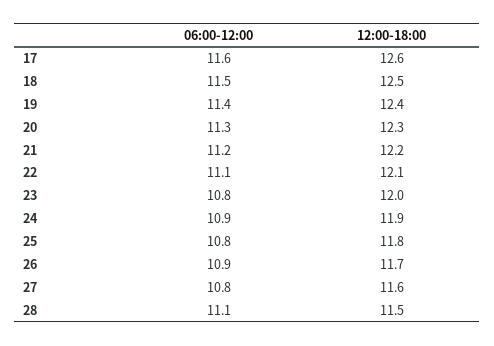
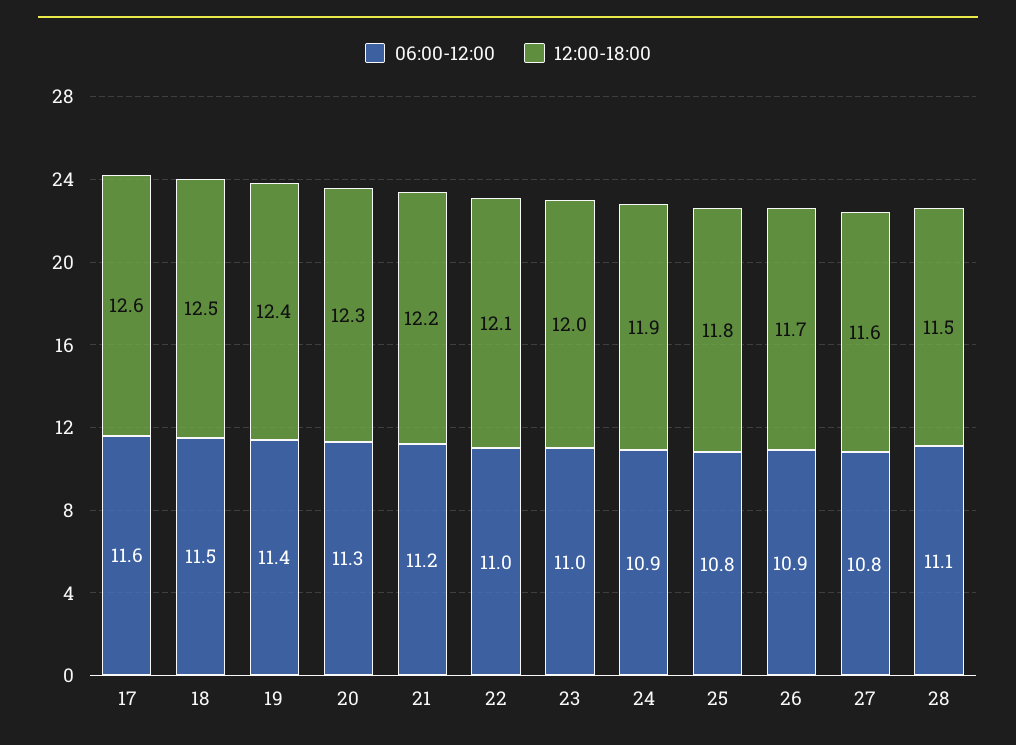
06:00-12:00, 22: 11.1 -> 11
06:00-12:00, 23: 10.8 -> 11

